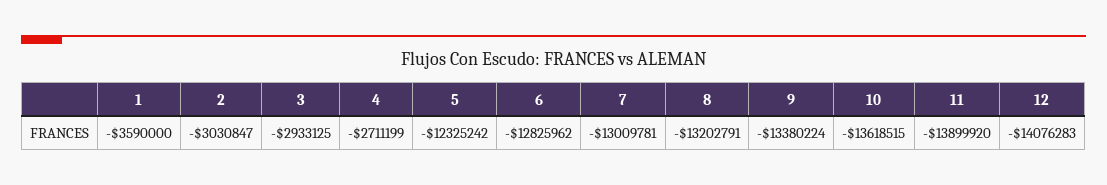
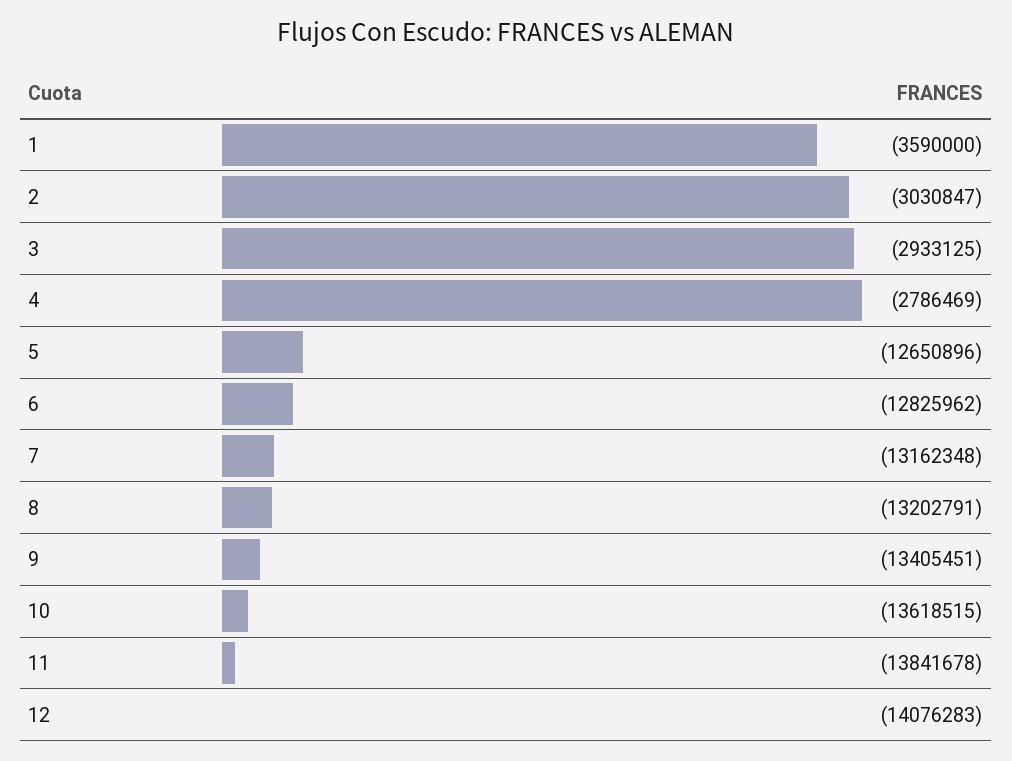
4: -2711199 -> -2786469
5: -12325242 -> -12650896
7: -13009781 -> -13162348
9: -13380224 -> -13405451
11: -13899920 -> -13841678

